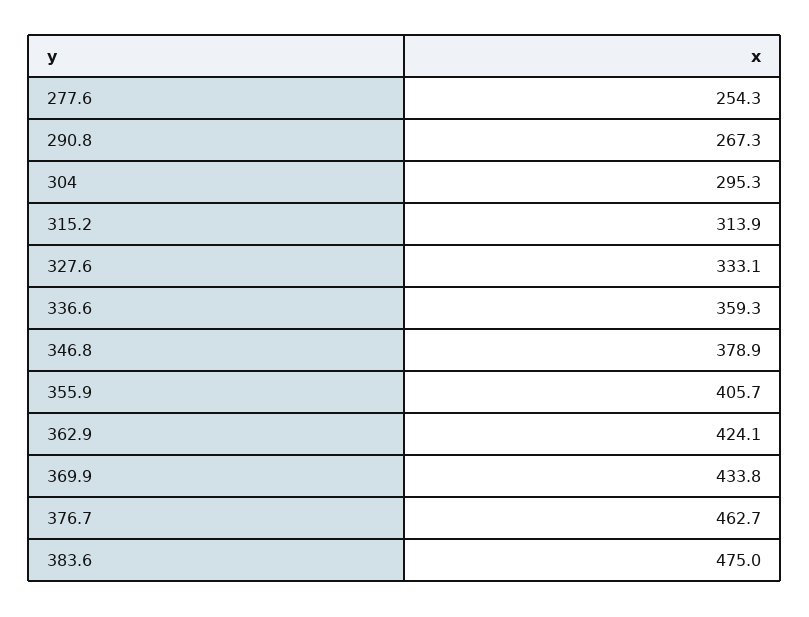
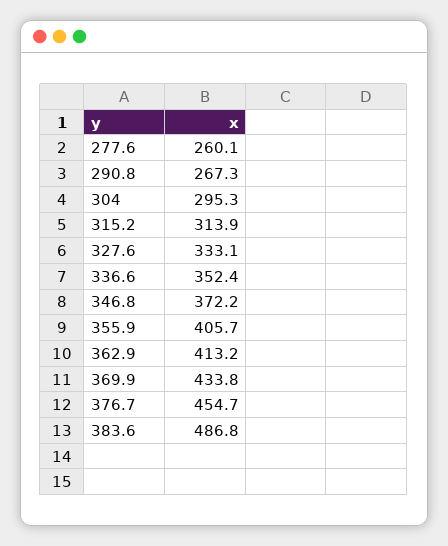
277.6: 254.3 -> 260.1
336.6: 359.3 -> 352.4
346.8: 378.9 -> 372.2
362.9: 424.1 -> 413.2
376.7: 462.7 -> 454.7
383.6: 475 -> 486.8

